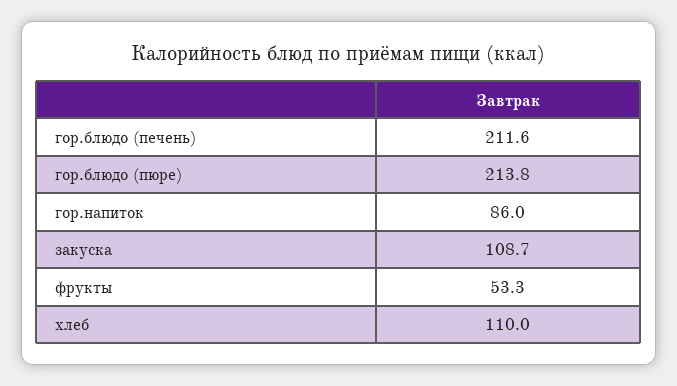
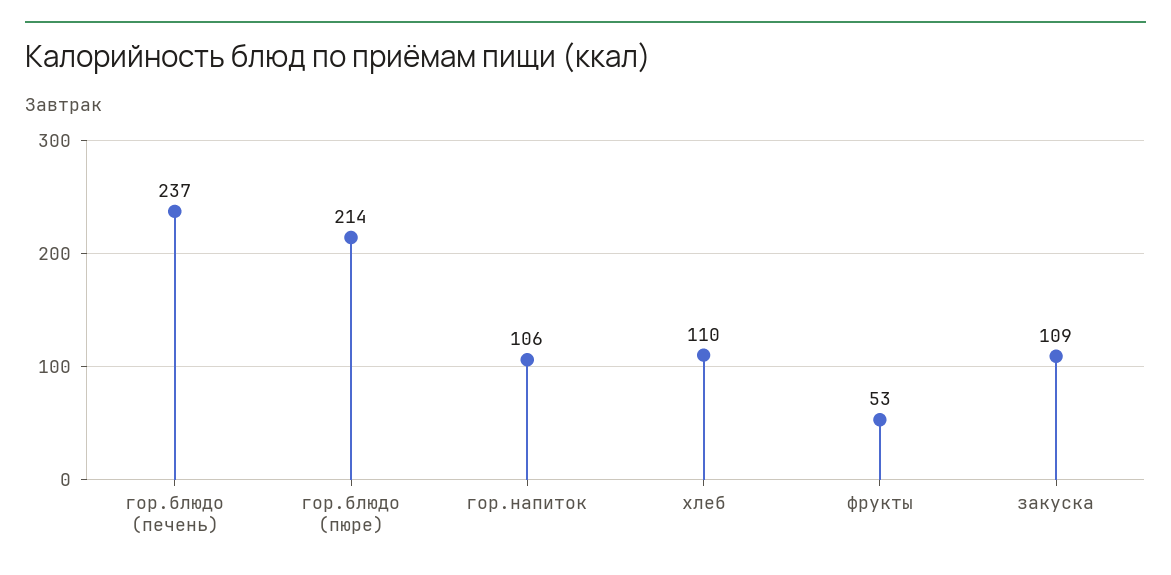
гор.блюдо (печень): 211.6 -> 237
гор.напиток: 86 -> 106

